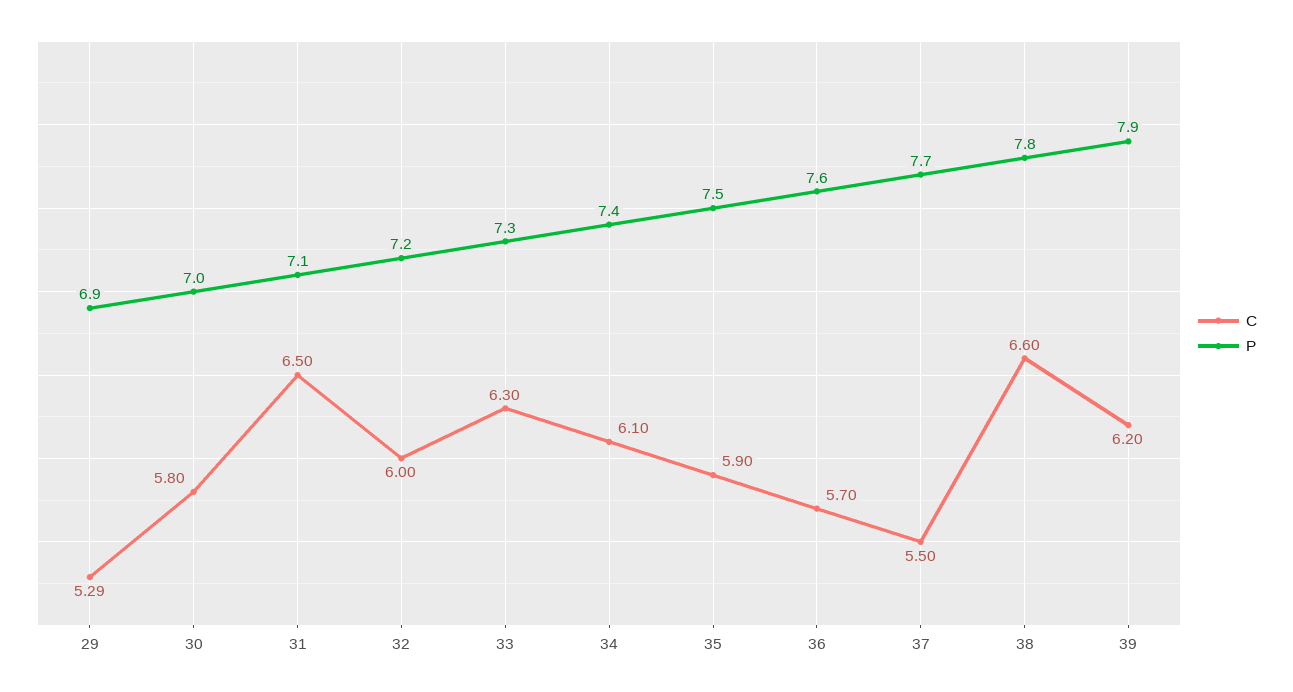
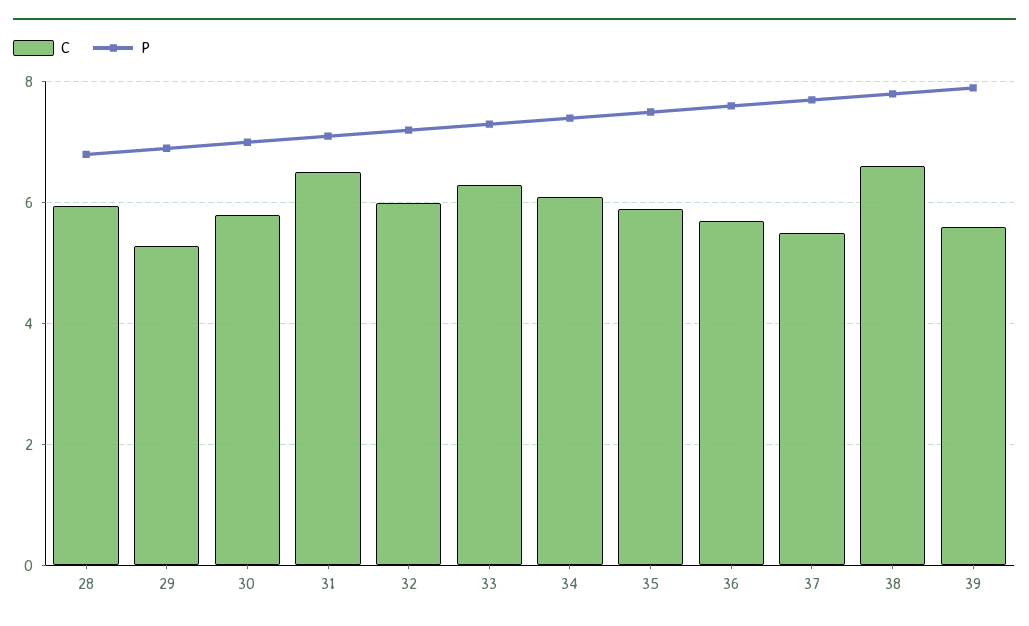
C, 39: 6.2 -> 5.6
C, 28: none -> 6
P, 28: none -> 6.8

